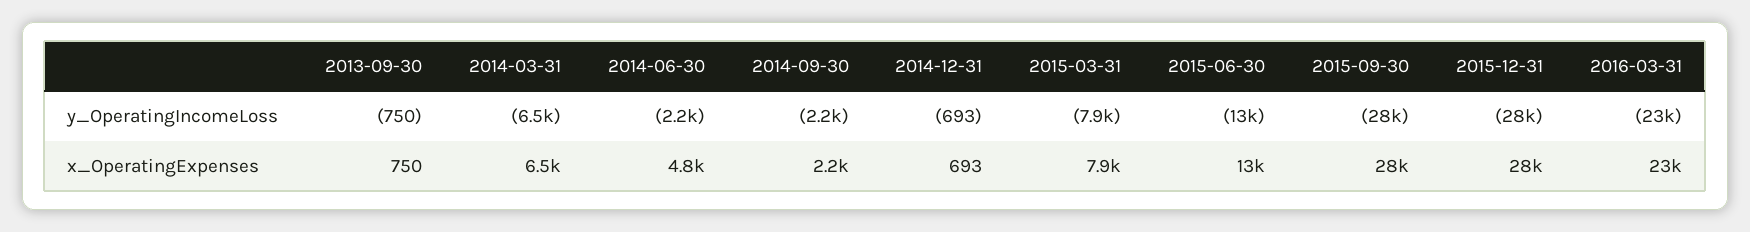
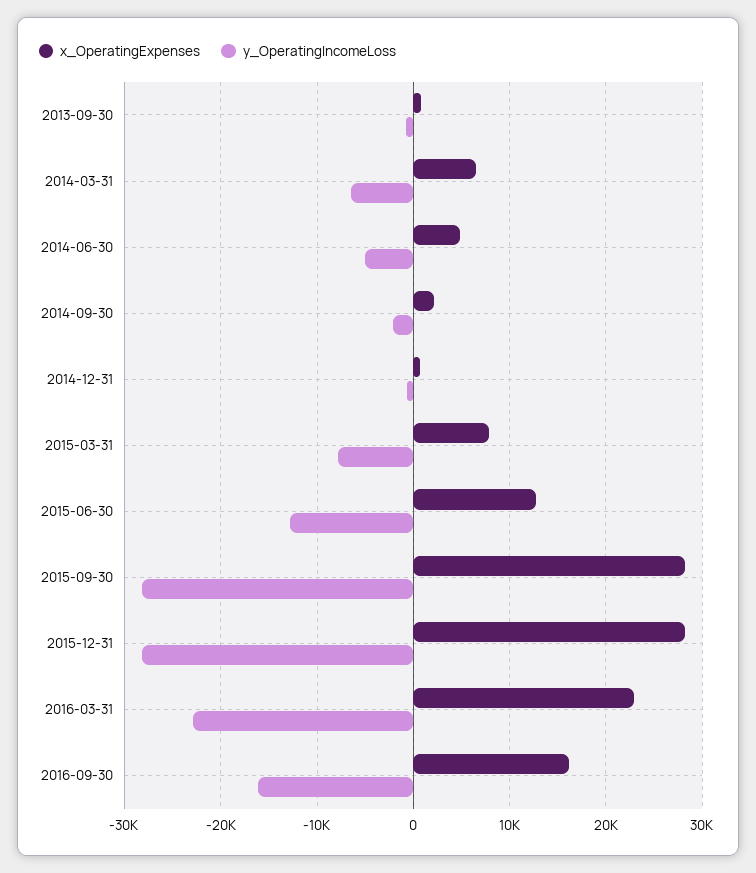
y_OperatingIncomeLoss, 2014-06-30: -2200 -> -5000
x_OperatingExpenses, 2016-09-30: none -> 16000
y_OperatingIncomeLoss, 2016-09-30: none -> -16000

